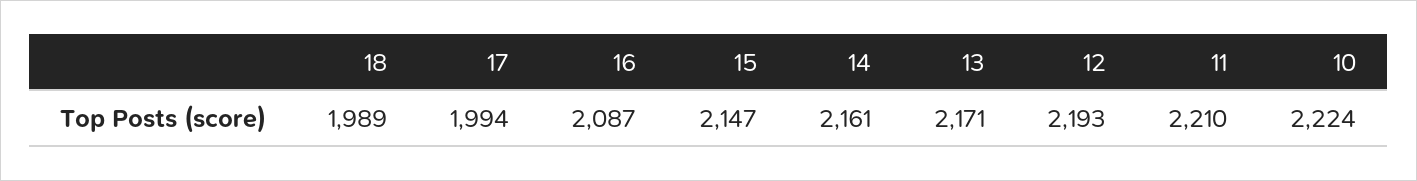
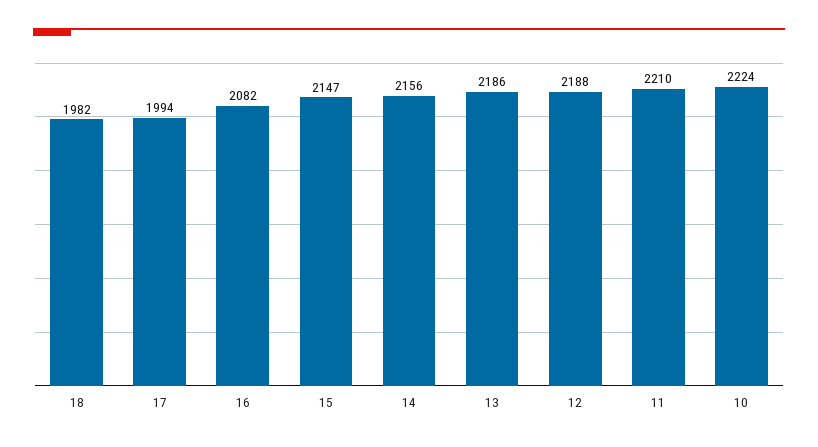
18: 1989 -> 1982
16: 2087 -> 2082
14: 2161 -> 2156
13: 2171 -> 2186
12: 2193 -> 2188

